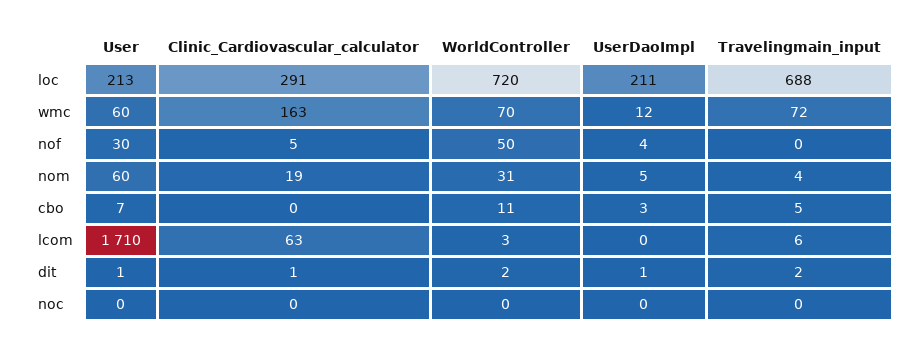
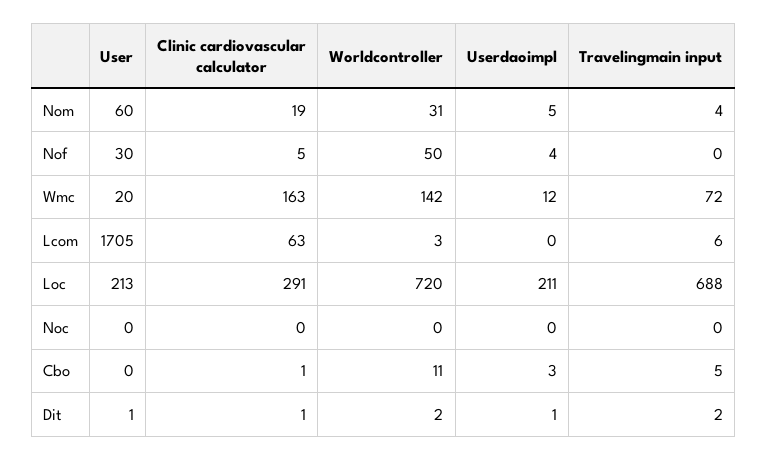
User, wmc: 60 -> 20
WorldController, wmc: 70 -> 142
User, cbo: 7 -> 0
Clinic_Cardiovascular_calculator, cbo: 0 -> 1
User, lcom: 1710 -> 1705

